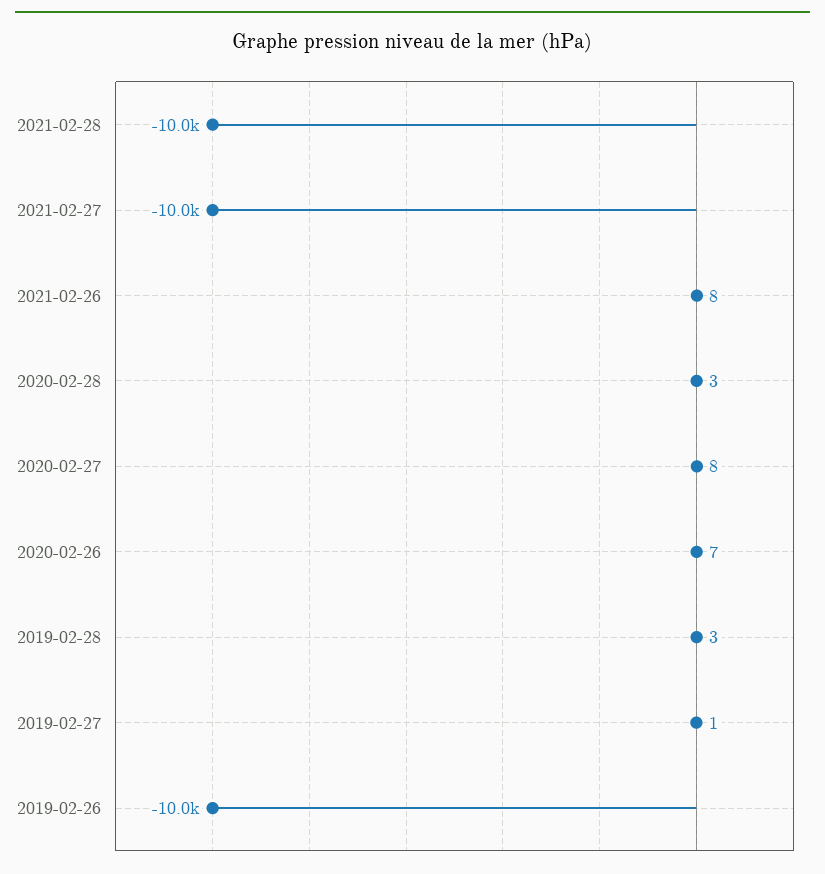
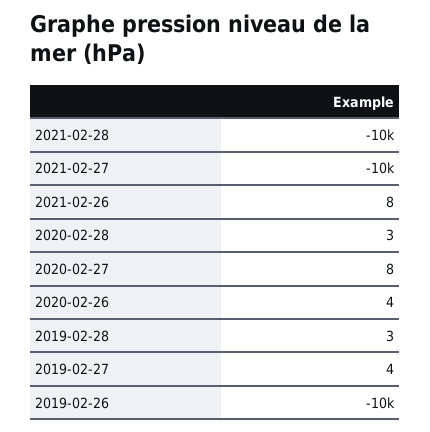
2020-02-26: 7 -> 4
2019-02-27: 1 -> 4

